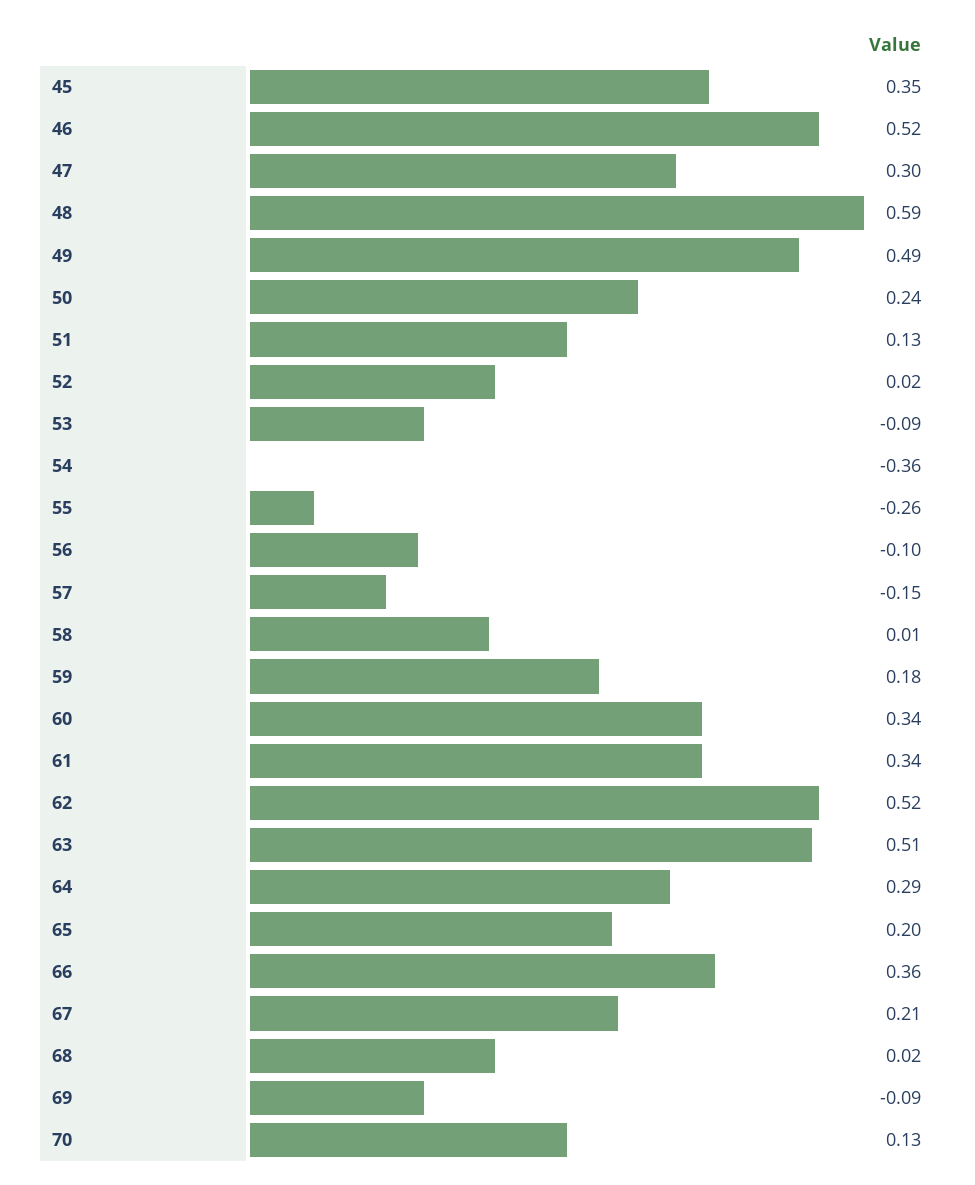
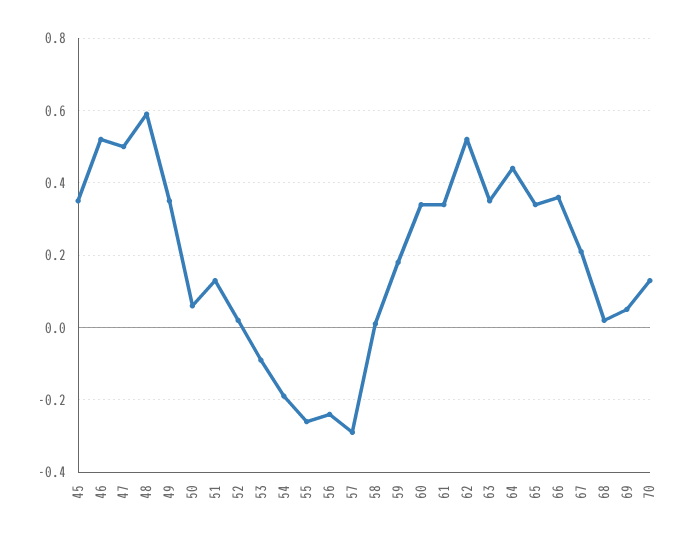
47: 0.3 -> 0.5
49: 0.49 -> 0.35
50: 0.24 -> 0.05
54: -0.36 -> -0.2
56: -0.1 -> -0.25
57: -0.15 -> -0.3
63: 0.51 -> 0.35
64: 0.29 -> 0.45
65: 0.2 -> 0.35
69: -0.09 -> 0.05

